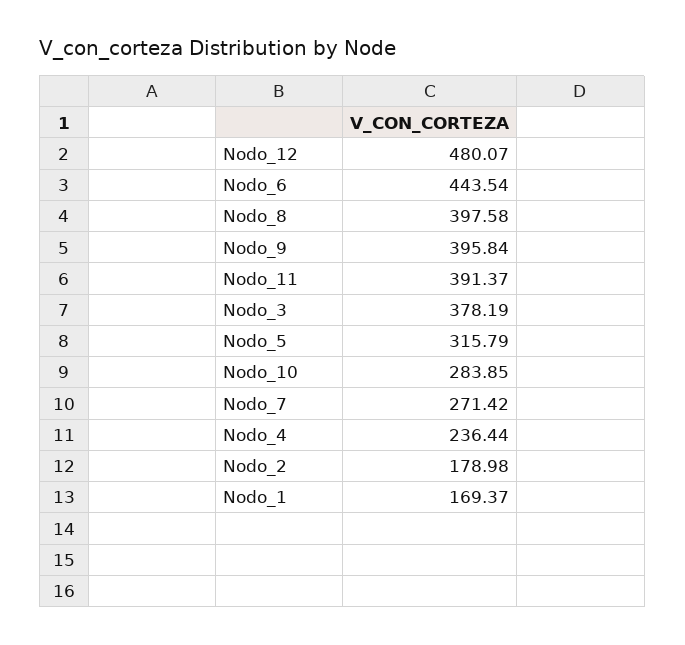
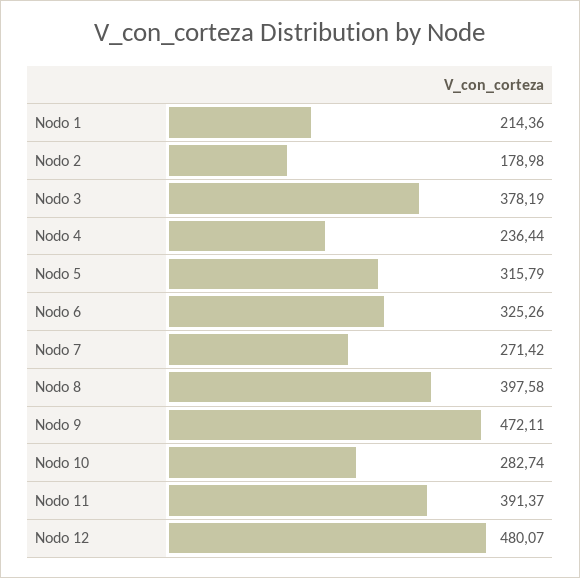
Nodo_6: 443.54 -> 325.26
Nodo_9: 395.84 -> 472.11
Nodo_10: 283.85 -> 282.74
Nodo_1: 169.37 -> 214.36

